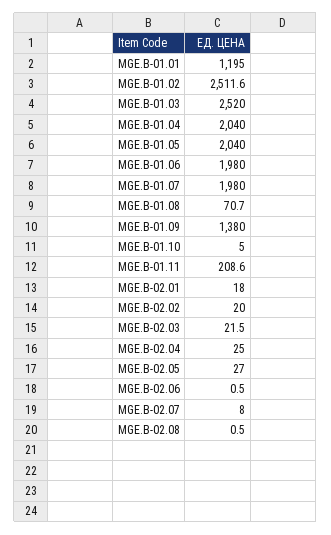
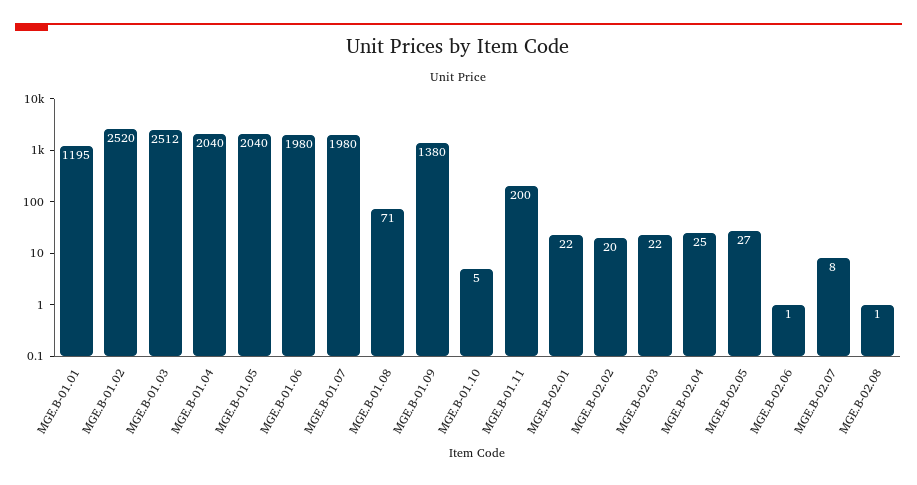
MGE.B-01.02: 2511.6 -> 2520
MGE.B-01.03: 2520 -> 2512
MGE.B-01.11: 208.6 -> 200
MGE.B-02.01: 18 -> 22

